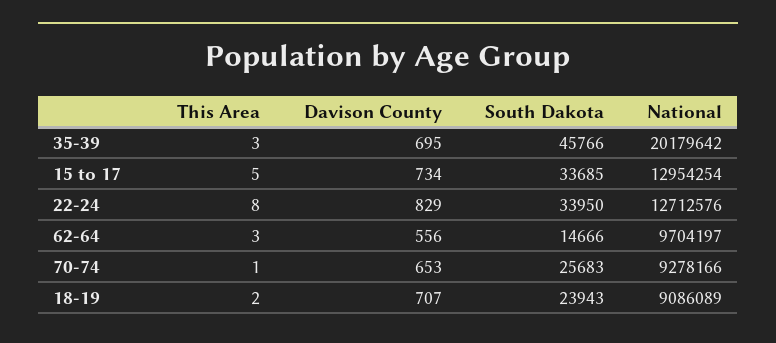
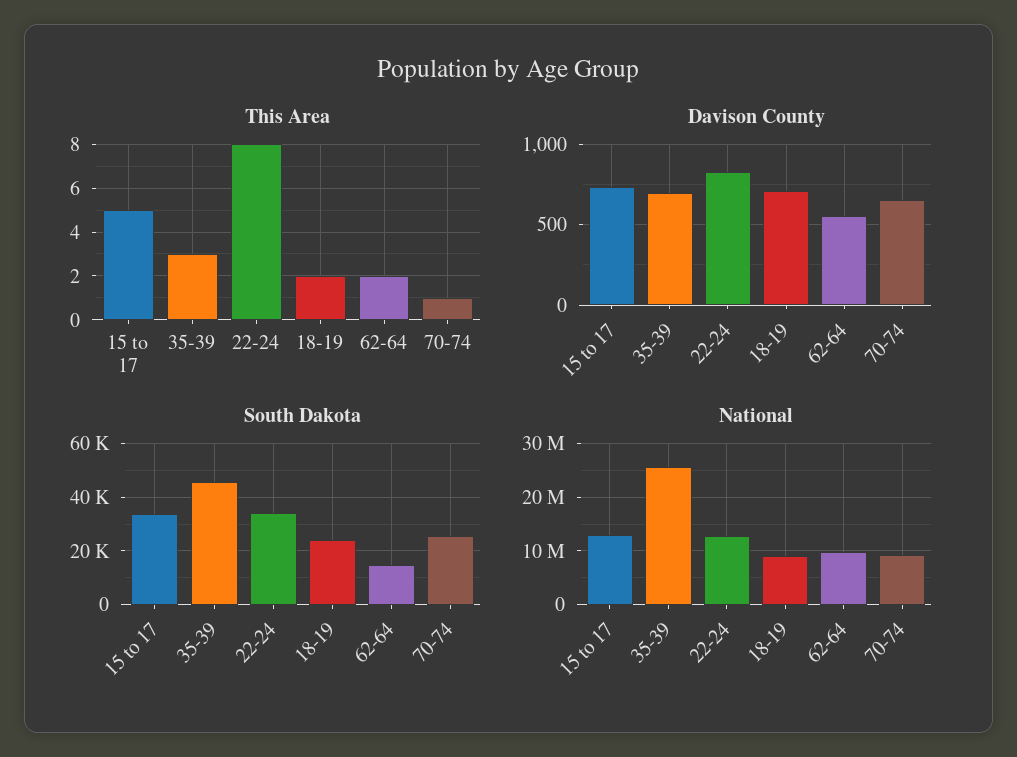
National, 35-39: 20179642 -> 26000000
This Area, 62-64: 3 -> 2

